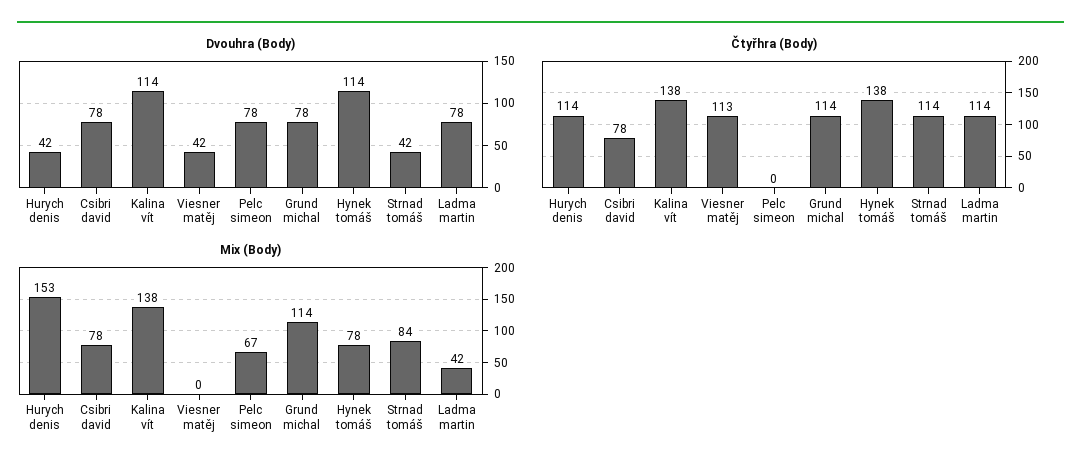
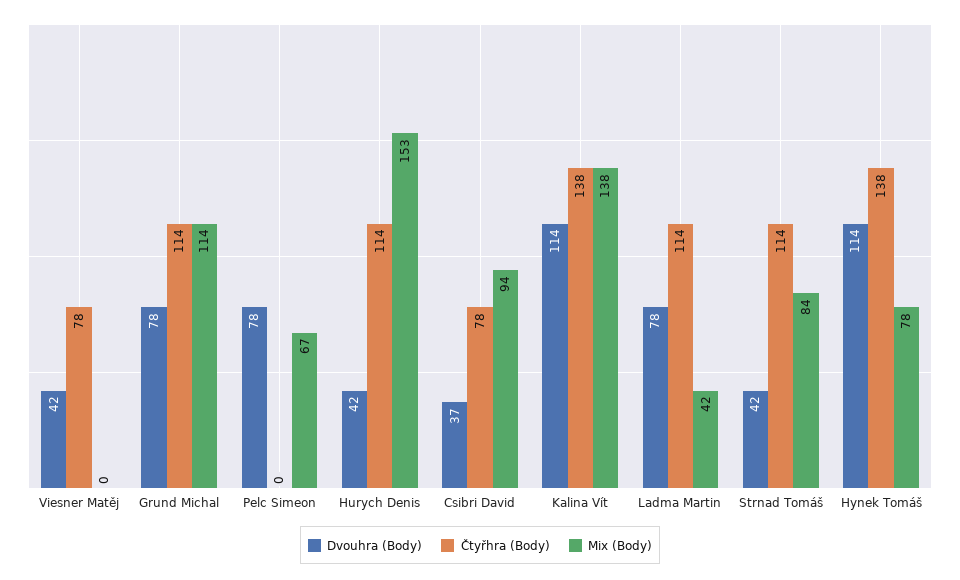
Dvouhra (Body), Csibri david: 78 -> 37
Čtyřhra (Body), Viesner matěj: 113 -> 78
Mix (Body), Csibri david: 78 -> 94

